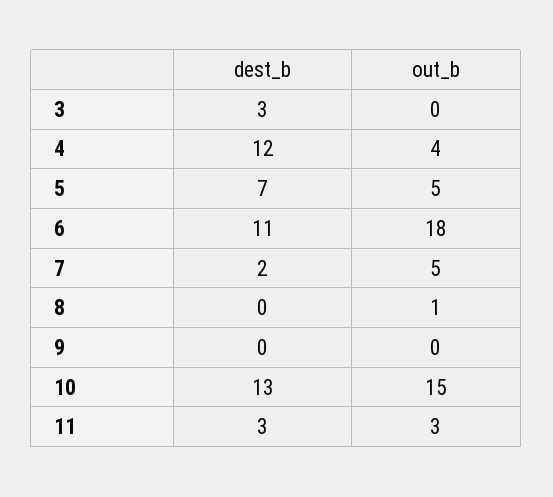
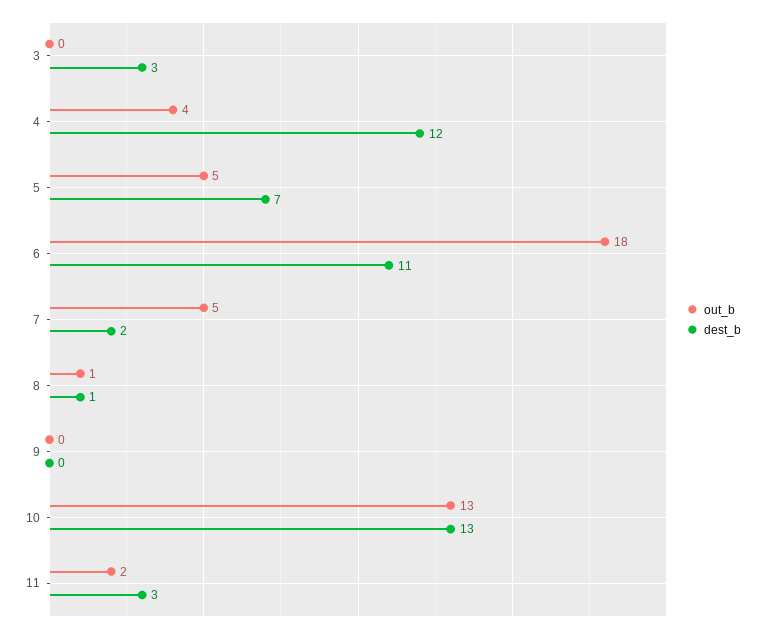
dest_b, 8: 0 -> 1
out_b, 10: 15 -> 13
out_b, 11: 3 -> 2

